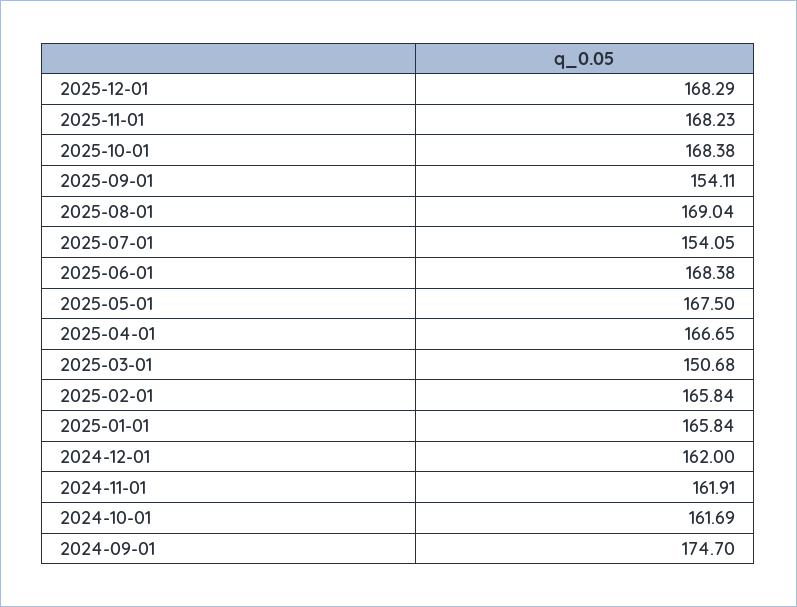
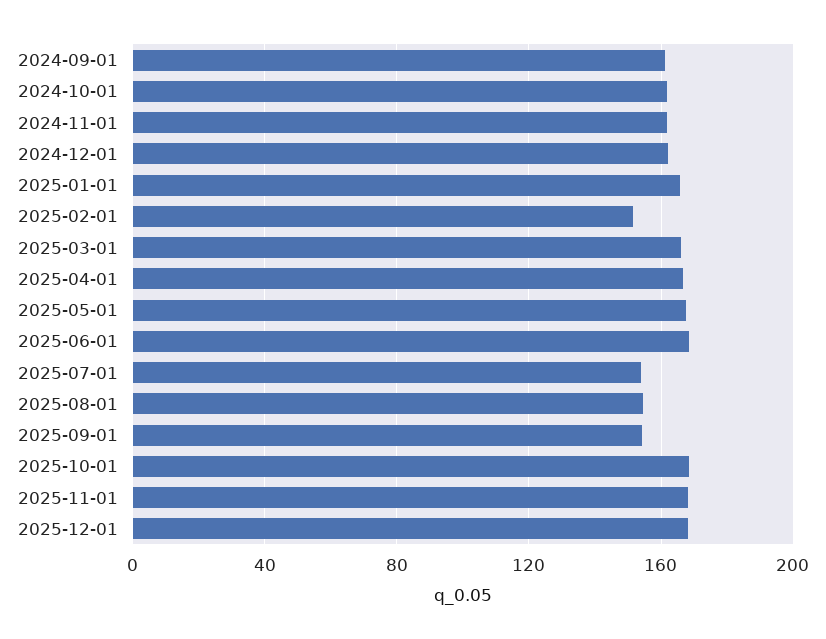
2025-08-01: 169.04 -> 155
2025-03-01: 150.68 -> 165
2025-02-01: 165.84 -> 150
2024-09-01: 174.7 -> 160

